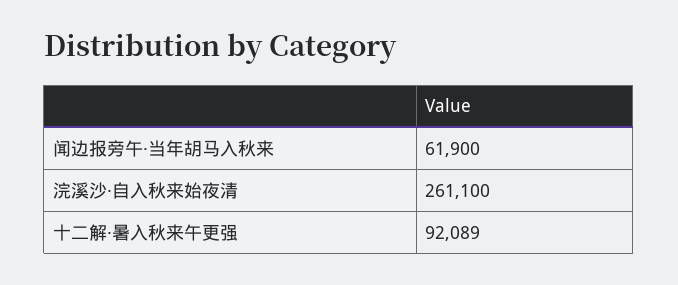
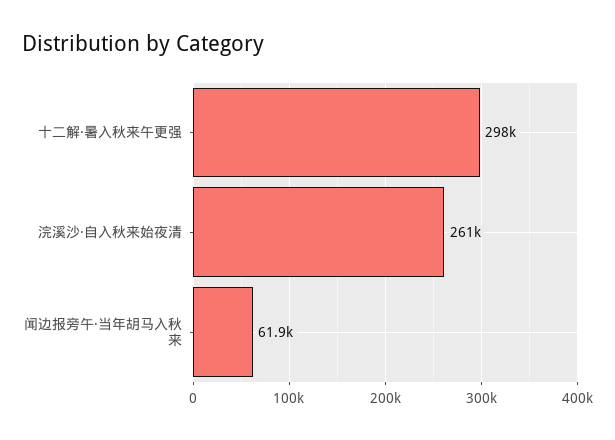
十二解·暑入秋来午更强: 92089 -> 298000

